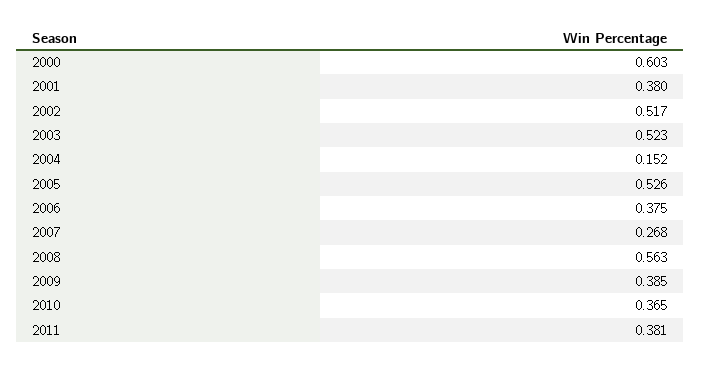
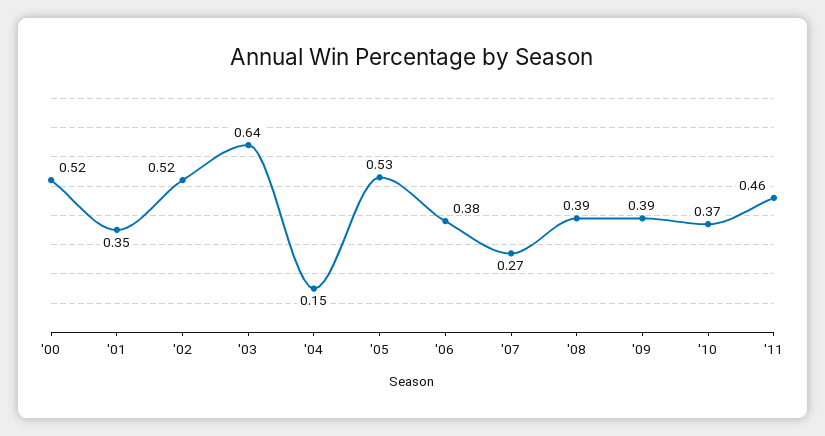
2000: 0.603 -> 0.52
2001: 0.38 -> 0.35
2003: 0.523 -> 0.64
2008: 0.563 -> 0.39
2011: 0.381 -> 0.46

